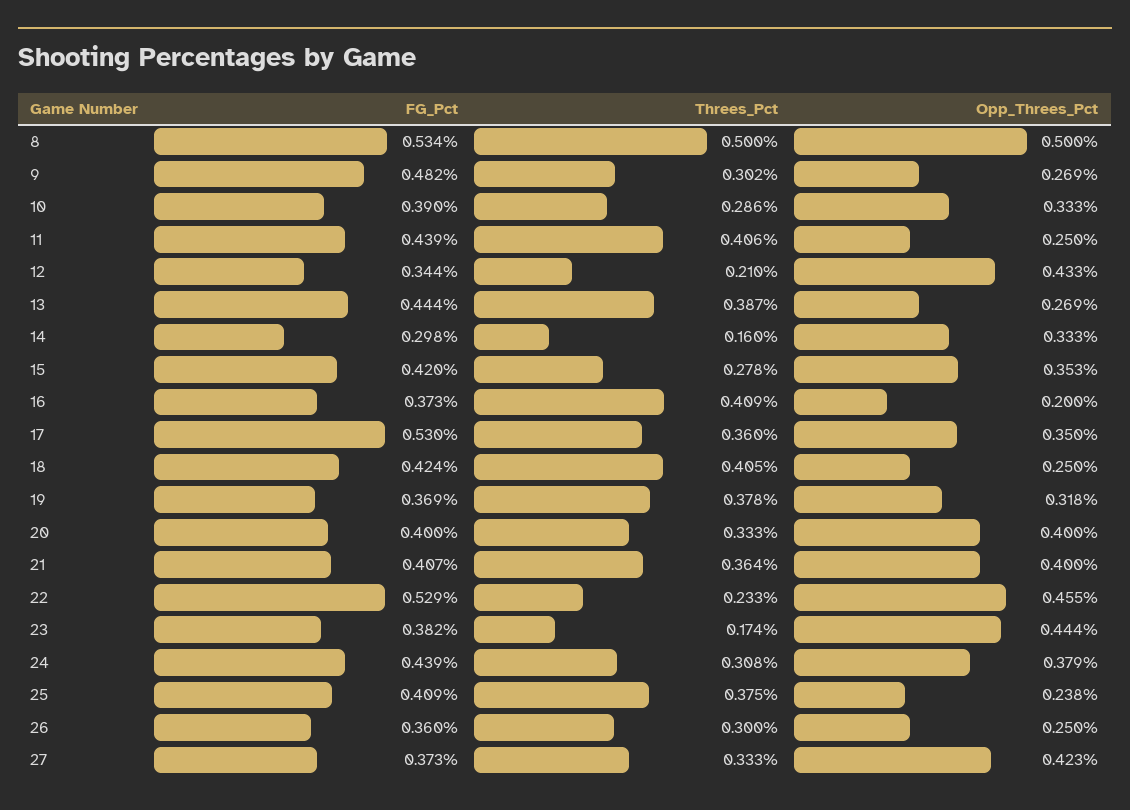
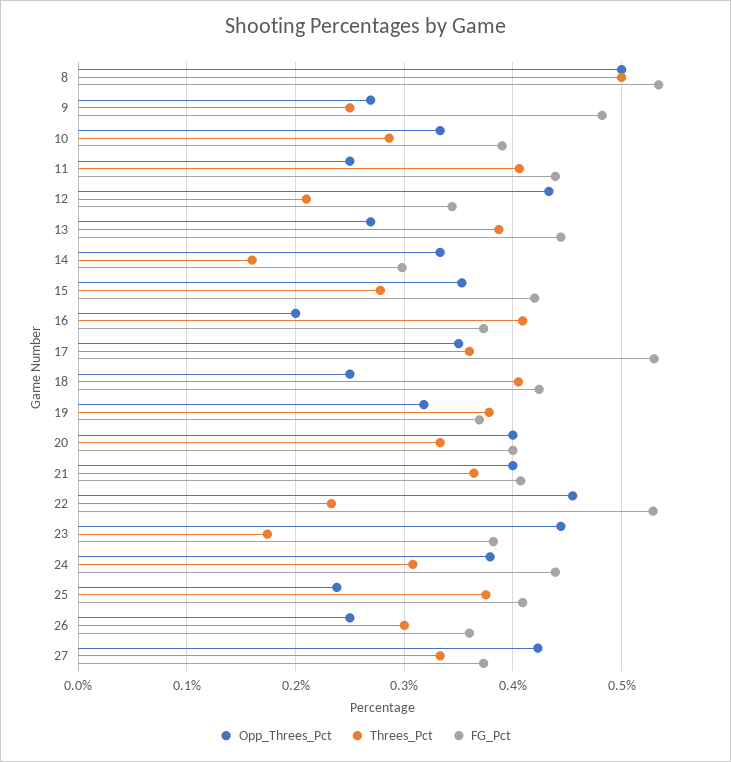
Threes_Pct, 9: 0.302 -> 0.25

